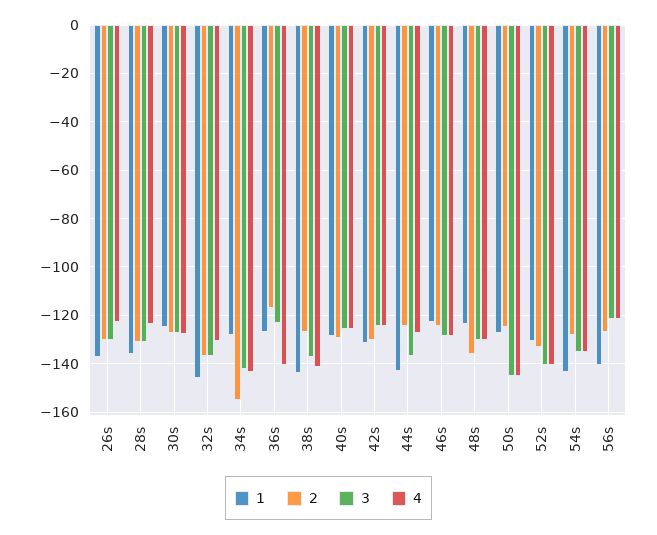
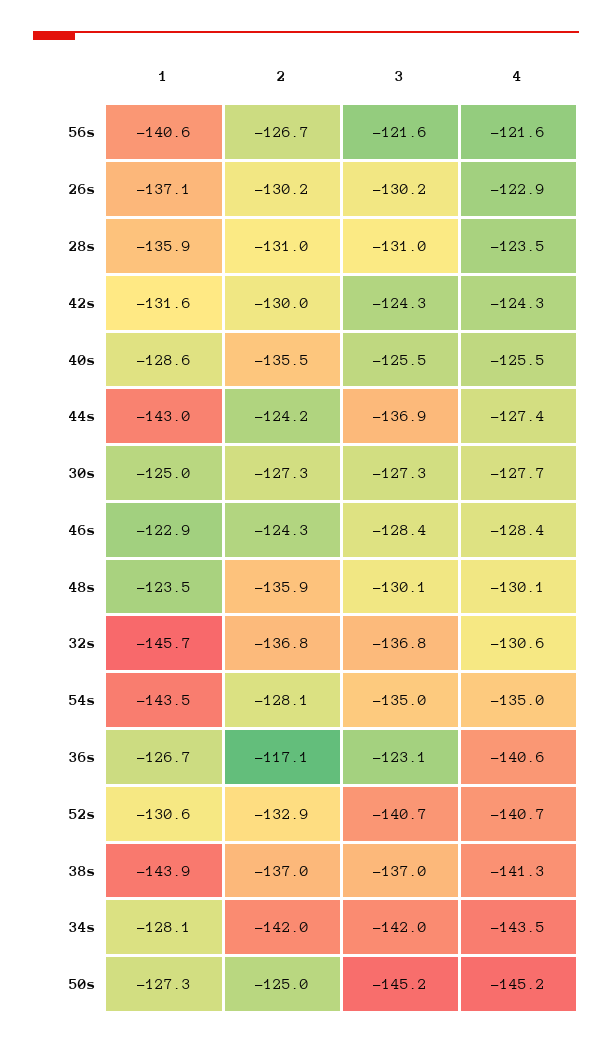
2, 34s: -155 -> -142
2, 38s: -127.5 -> -137
2, 40s: -130 -> -135.5

